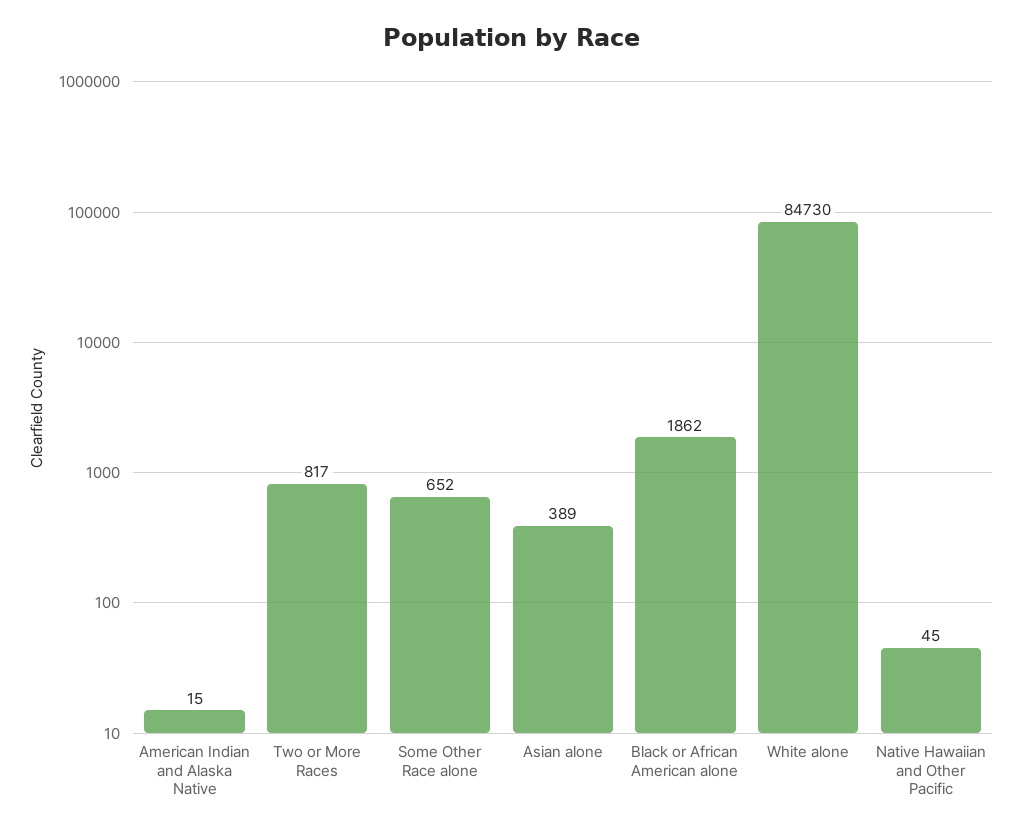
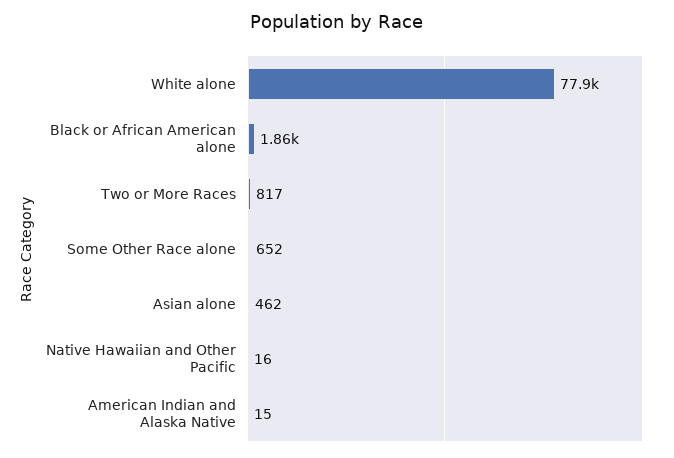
Asian alone: 389 -> 462
White alone: 84730 -> 77900
Native Hawaiian and Other Pacific: 45 -> 16

